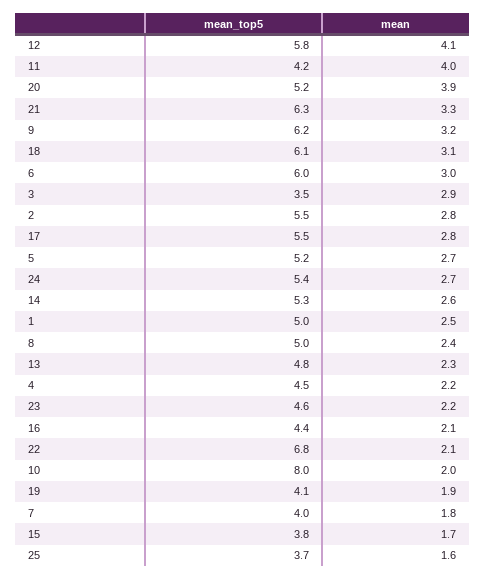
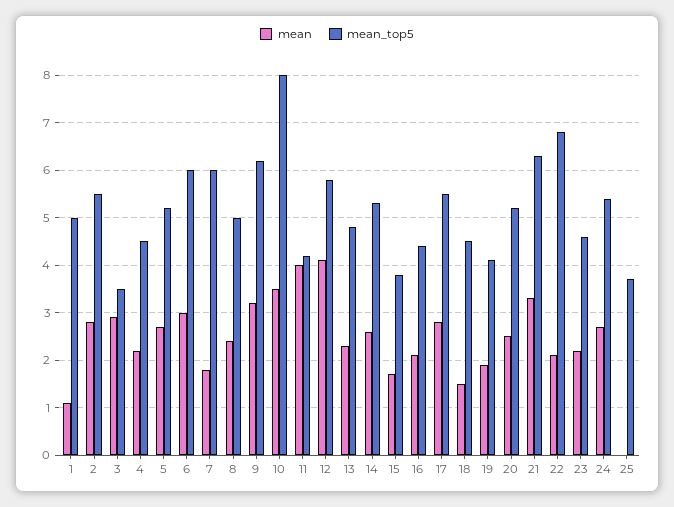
mean, 20: 3.9 -> 2.5
mean_top5, 18: 6.1 -> 4.5
mean, 18: 3.1 -> 1.5
mean, 1: 2.5 -> 1
mean, 10: 2 -> 3.5
mean_top5, 7: 4 -> 6
mean, 25: 1.6 -> 0

